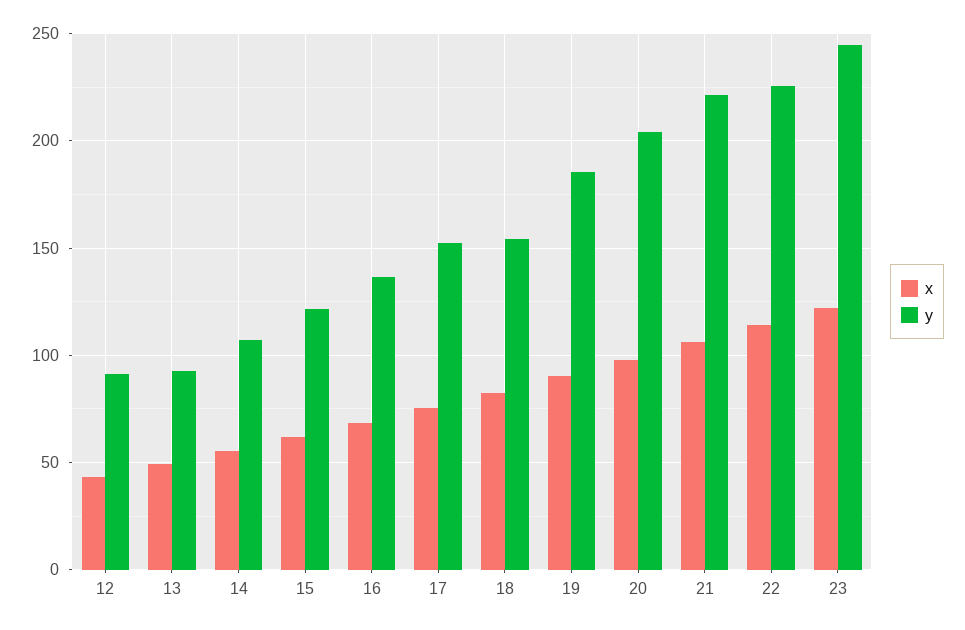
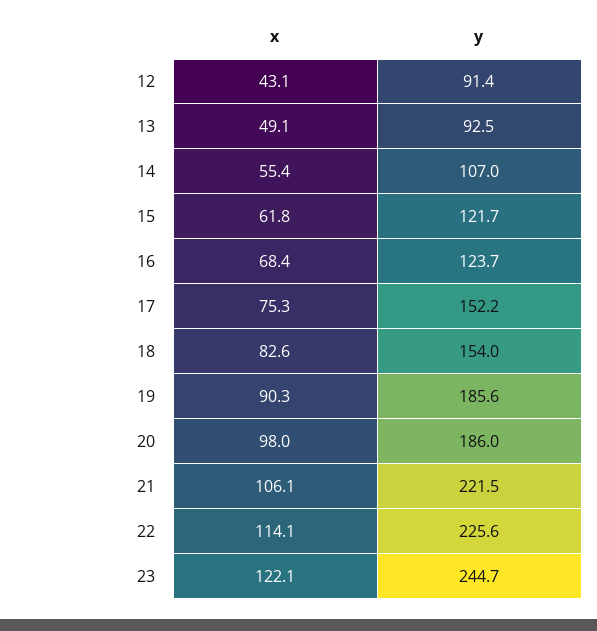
y, 16: 135 -> 123.7
y, 20: 205 -> 186

